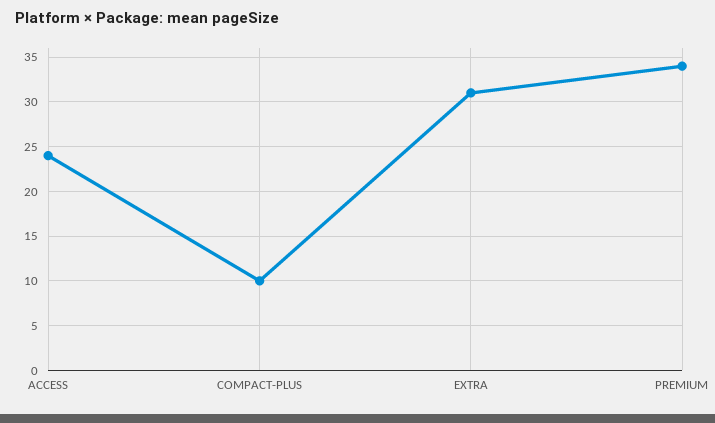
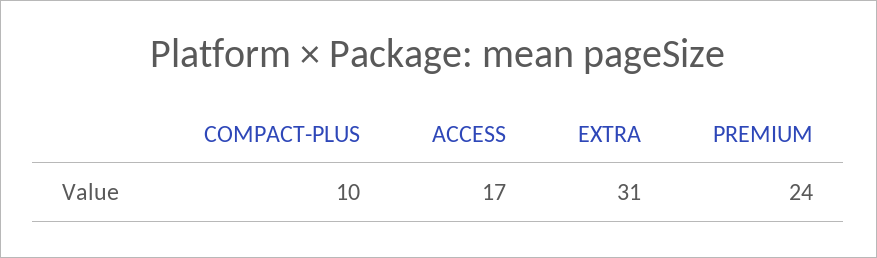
ACCESS: 24 -> 17
PREMIUM: 34 -> 24

